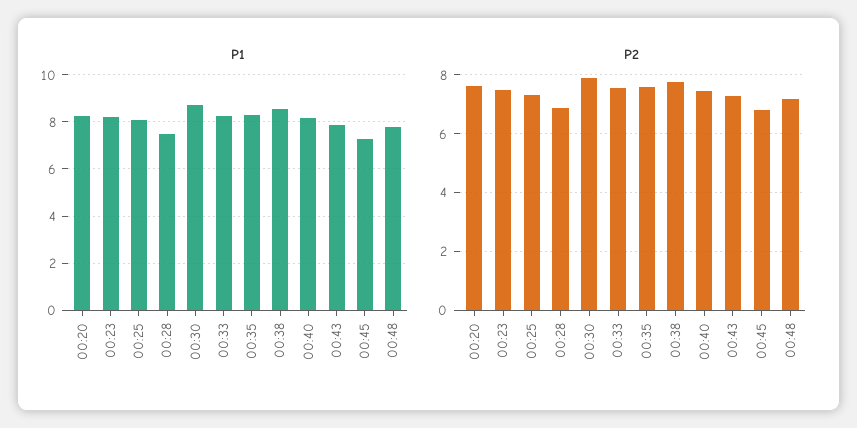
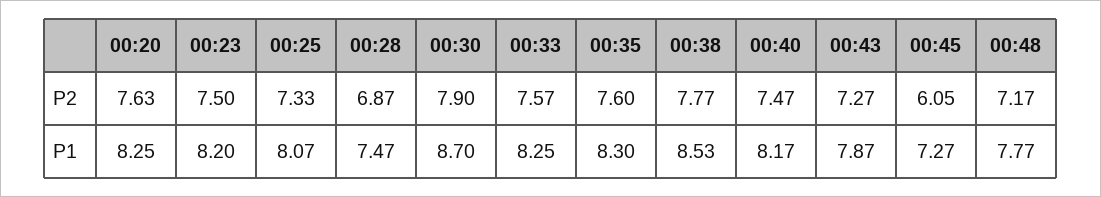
P2, 00:45: 6.75 -> 6.05

